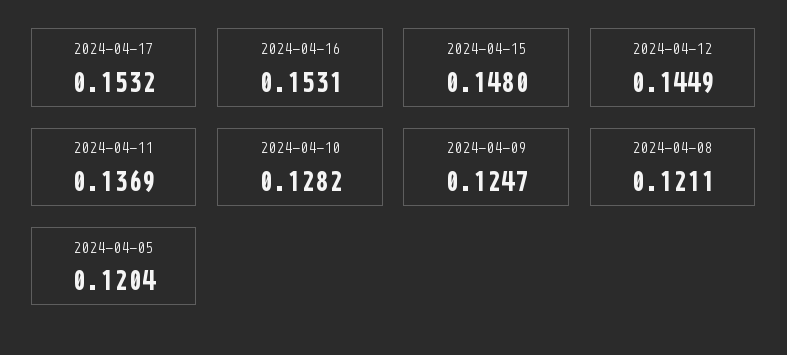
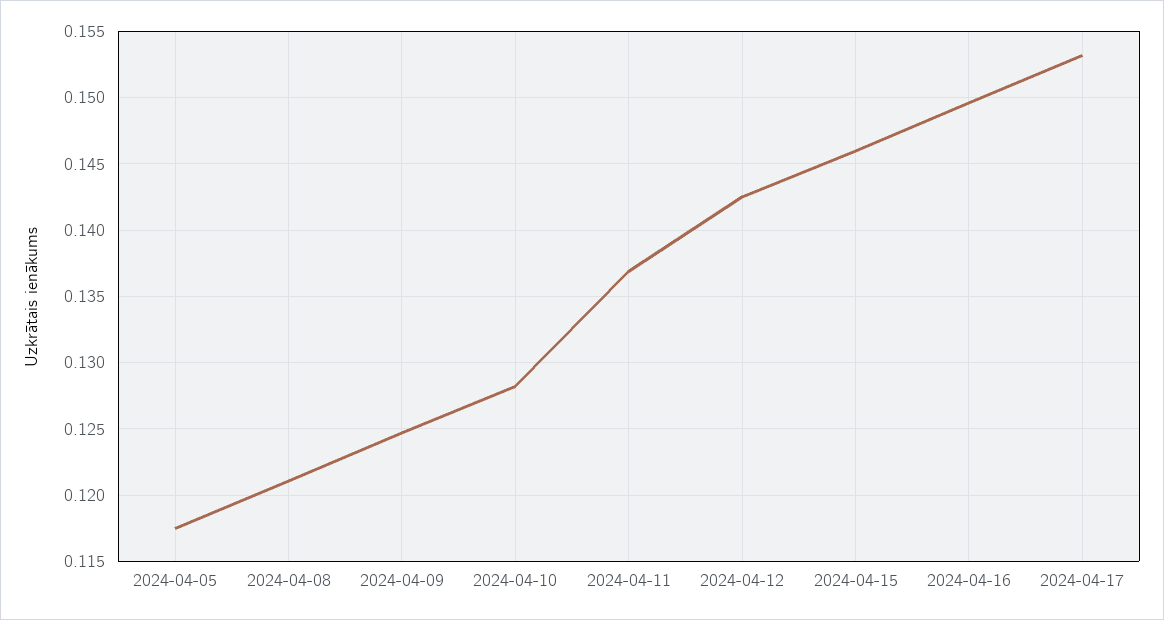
2024-04-16: 0.1531 -> 0.1495
2024-04-15: 0.148 -> 0.146
2024-04-12: 0.1449 -> 0.1425
2024-04-05: 0.1204 -> 0.1175

